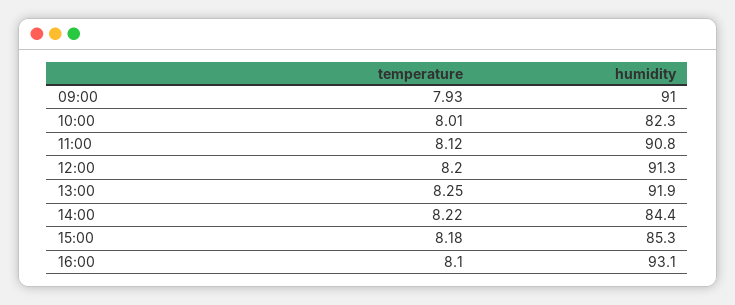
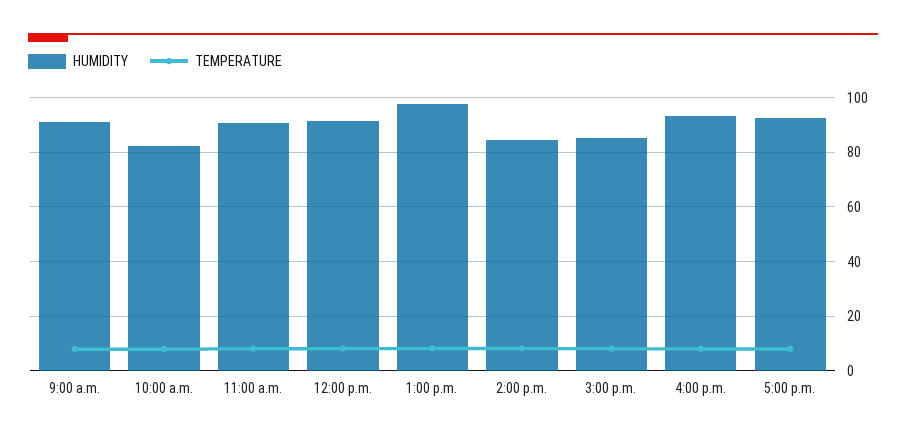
humidity, 13:00: 91.9 -> 97.5
humidity, 5:00 p.m.: none -> 92.5
temperature, 5:00 p.m.: none -> 7.5

